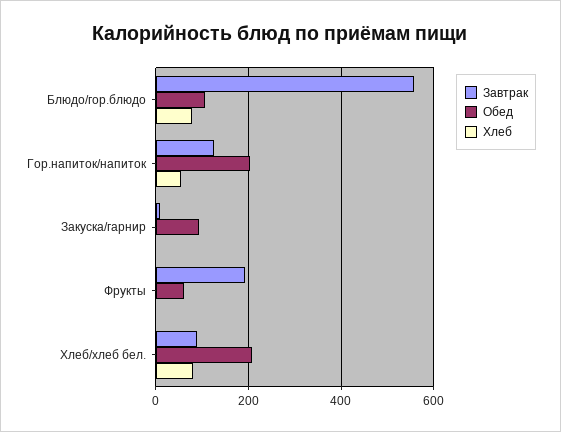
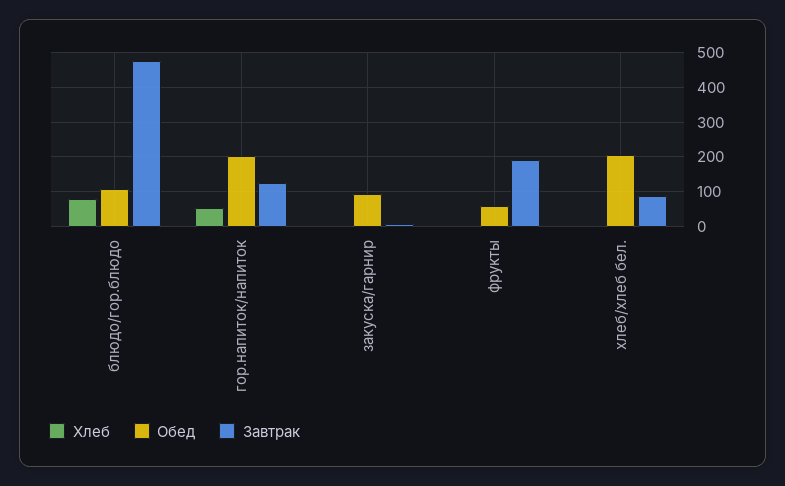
Завтрак, Блюдо/гор.блюдо: 560 -> 480
Хлеб, Хлеб/хлеб бел.: 80 -> 0

